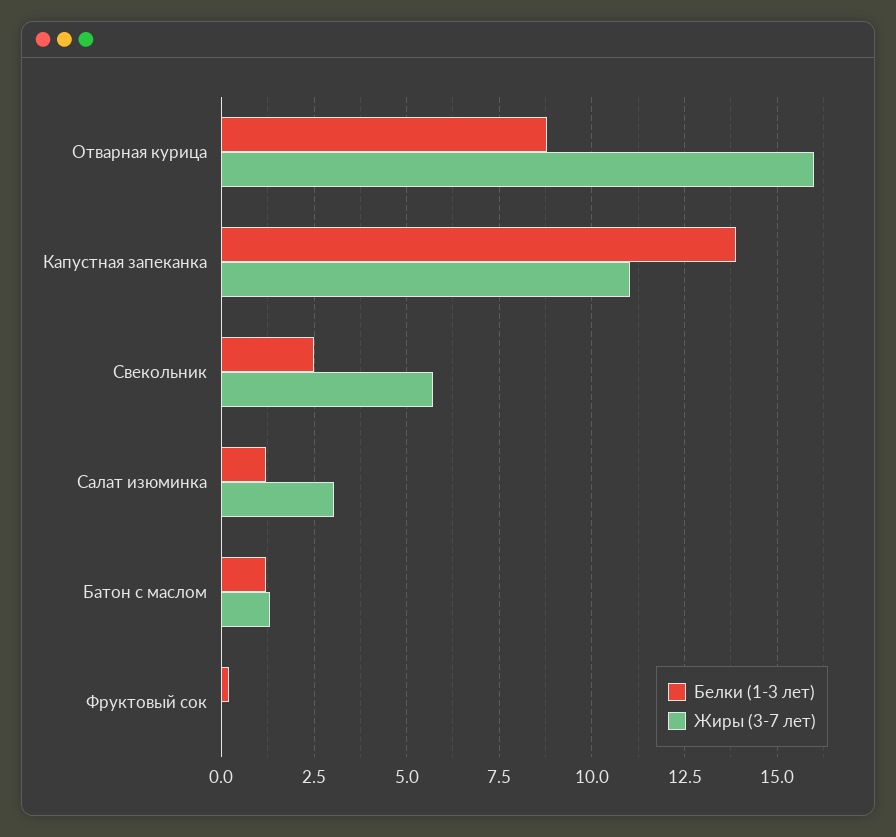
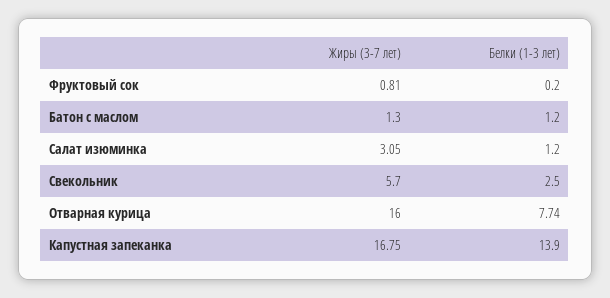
Белки (1-3 лет), Отварная курица: 8.75 -> 7.74
Жиры (3-7 лет), Капустная запеканка: 11 -> 16.75
Жиры (3-7 лет), Фруктовый сок: 0 -> 0.81

